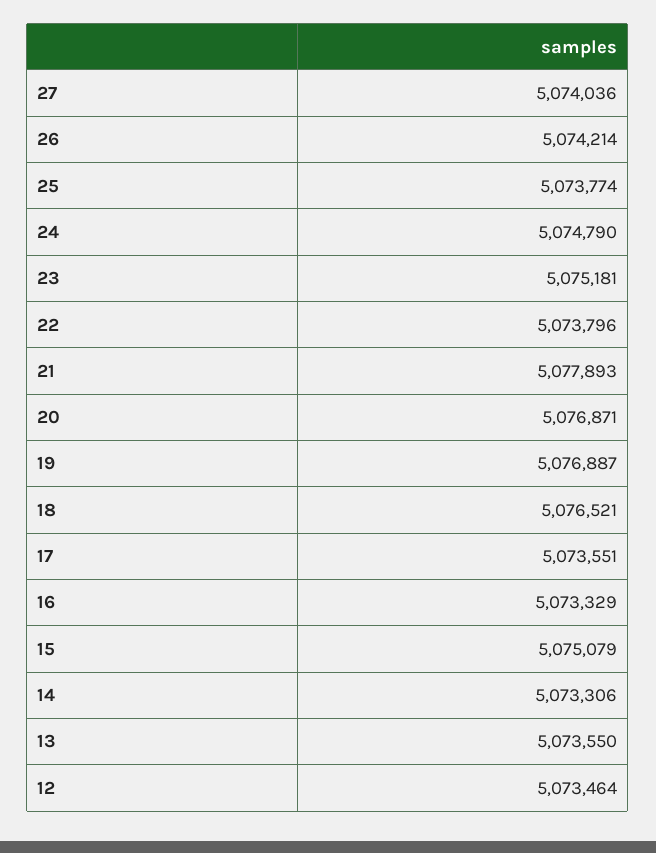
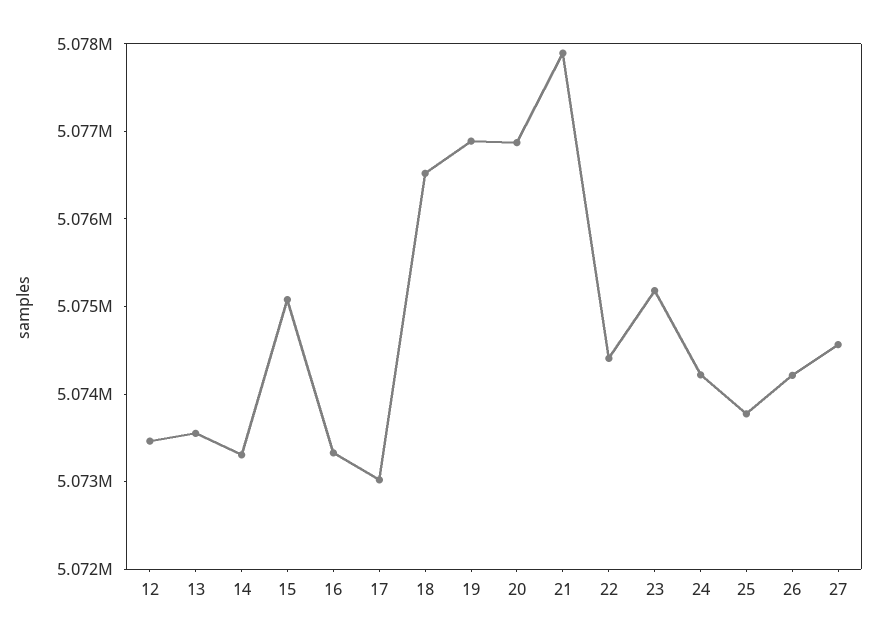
27: 5074036 -> 5074600
24: 5074790 -> 5074200
22: 5073796 -> 5074400
17: 5073551 -> 5073000

